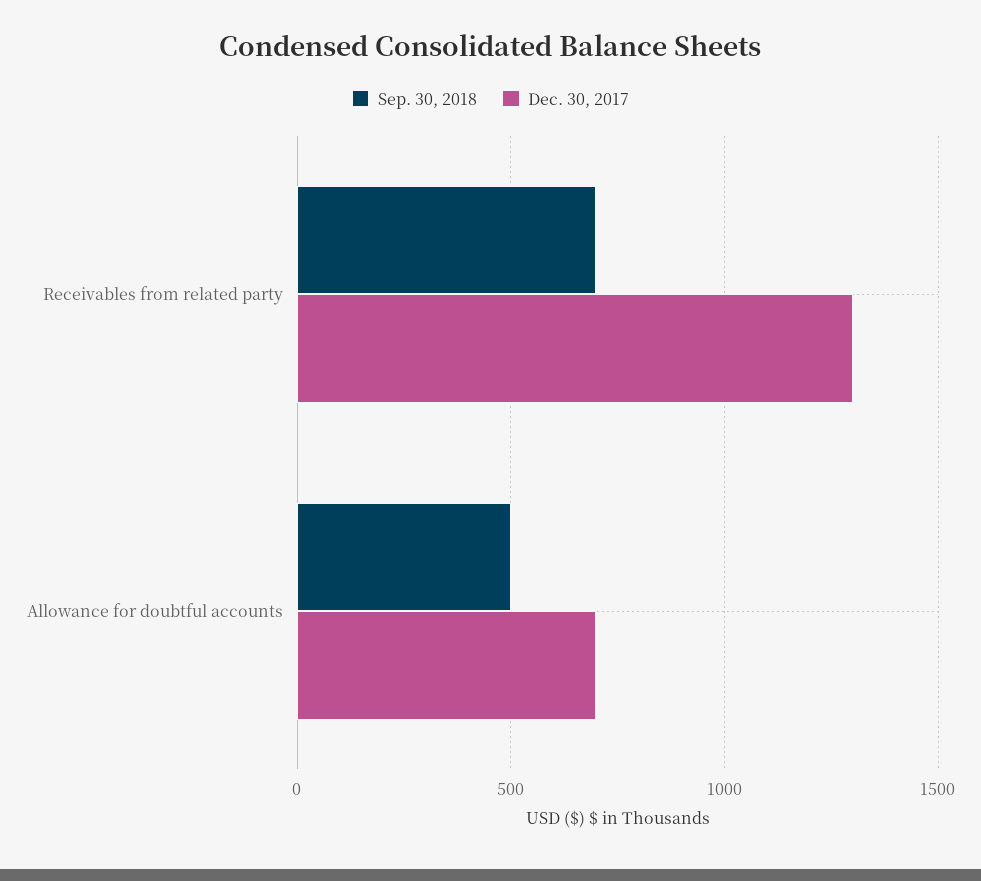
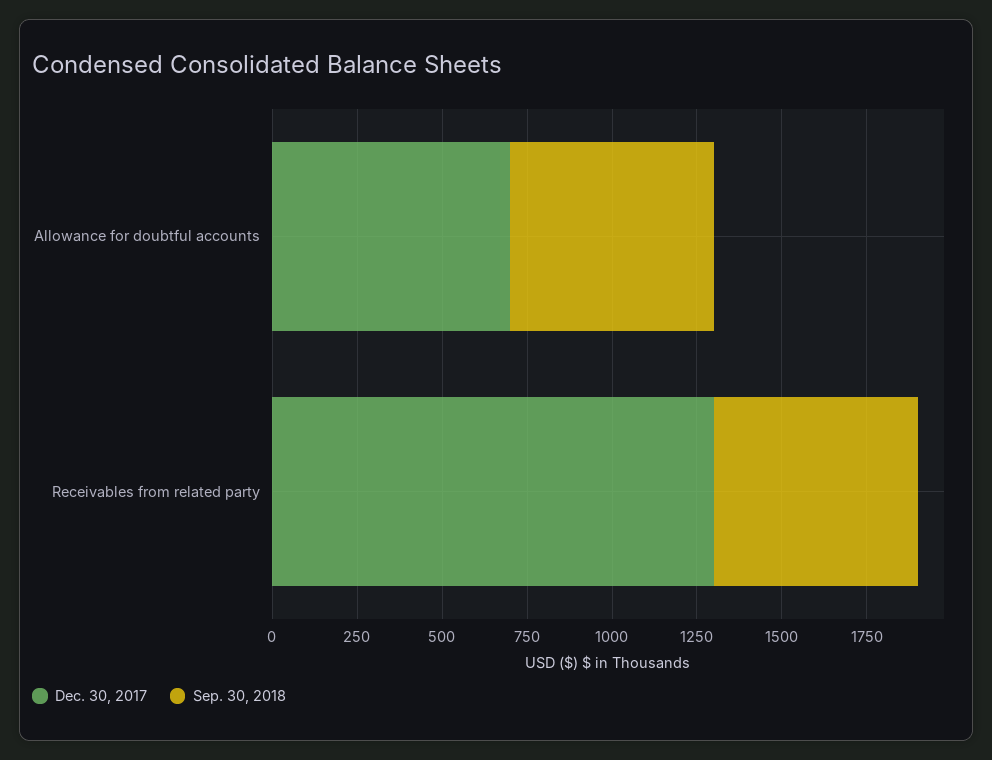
Sep. 30, 2018, Receivables from related party: 700 -> 600
Sep. 30, 2018, Allowance for doubtful accounts: 500 -> 600

